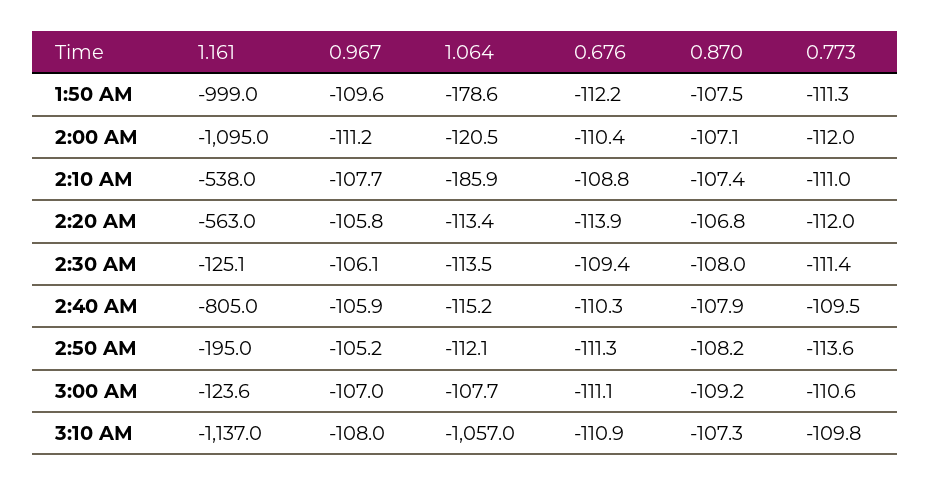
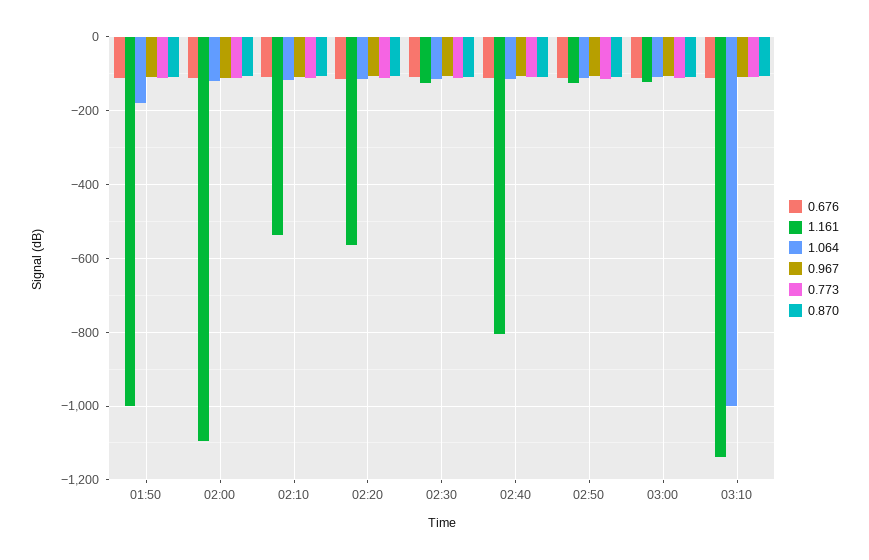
1.064, 2:10 AM: -185.9 -> -120
1.161, 2:50 AM: -195 -> -120
1.064, 3:10 AM: -1057 -> -1000

